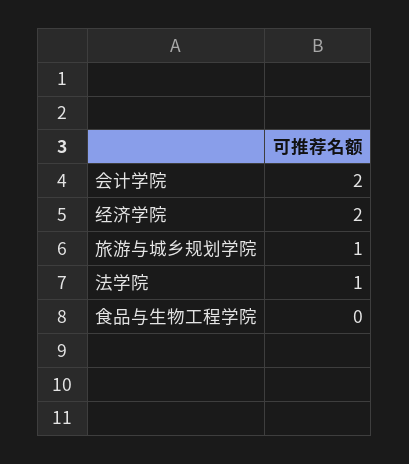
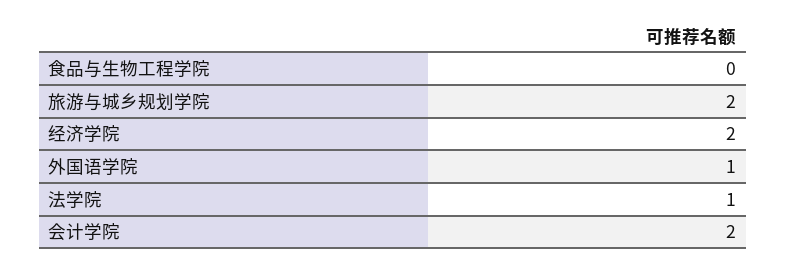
旅游与城乡规划学院: 1 -> 2
外国语学院: none -> 1

